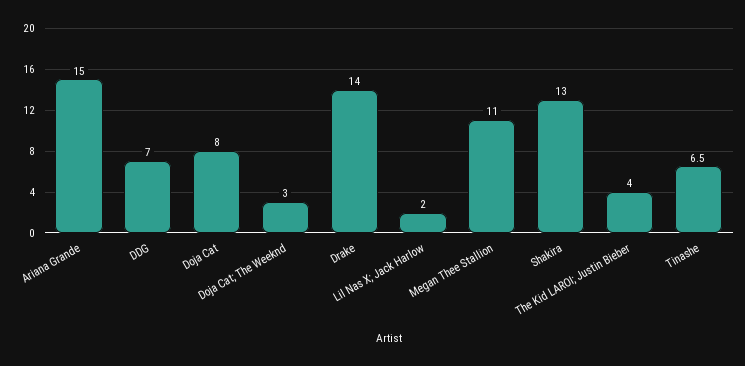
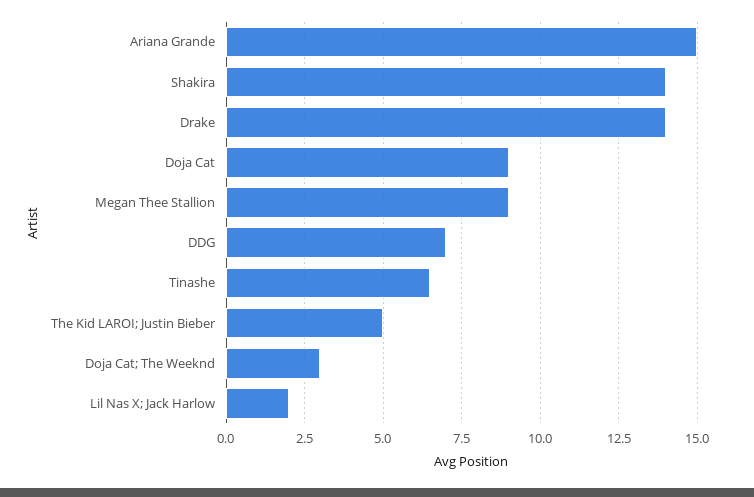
Doja Cat: 8 -> 9
Megan Thee Stallion: 11 -> 9
Shakira: 13 -> 14
The Kid LAROI; Justin Bieber: 4 -> 5

